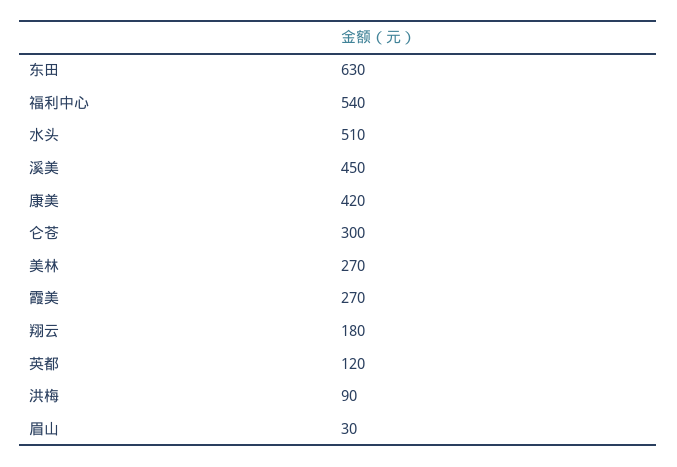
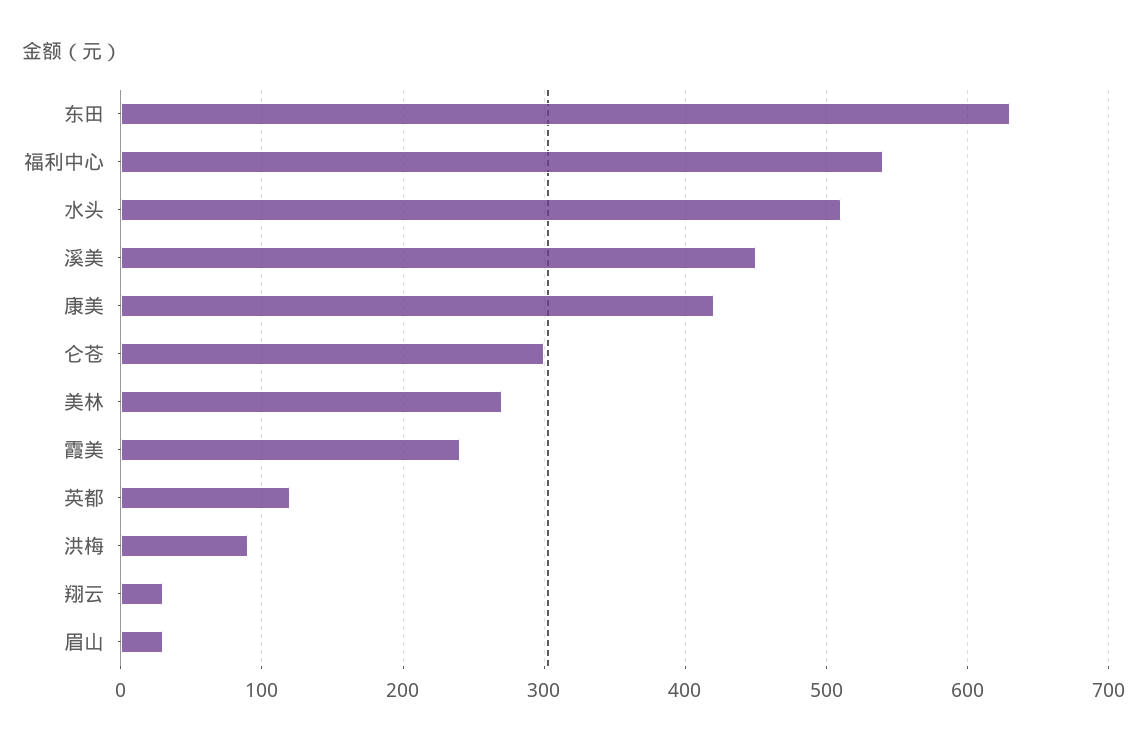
霞美: 270 -> 240
翔云: 180 -> 30

